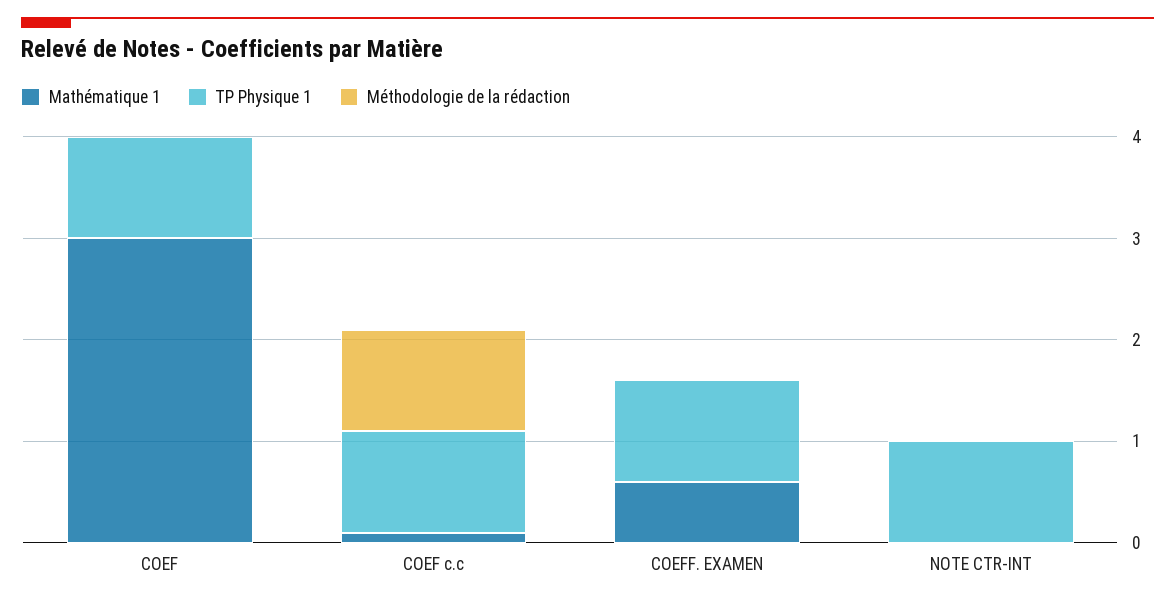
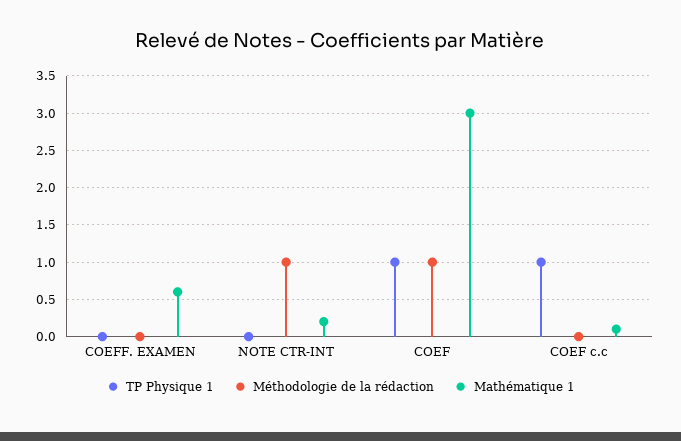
Méthodologie de la rédaction, COEF: 0 -> 1
Méthodologie de la rédaction, COEF c.c: 1 -> 0
TP Physique 1, COEFF. EXAMEN: 1 -> 0
Mathématique 1, NOTE CTR-INT: 0 -> 0.2
TP Physique 1, NOTE CTR-INT: 1 -> 0
Méthodologie de la rédaction, NOTE CTR-INT: 0 -> 1

